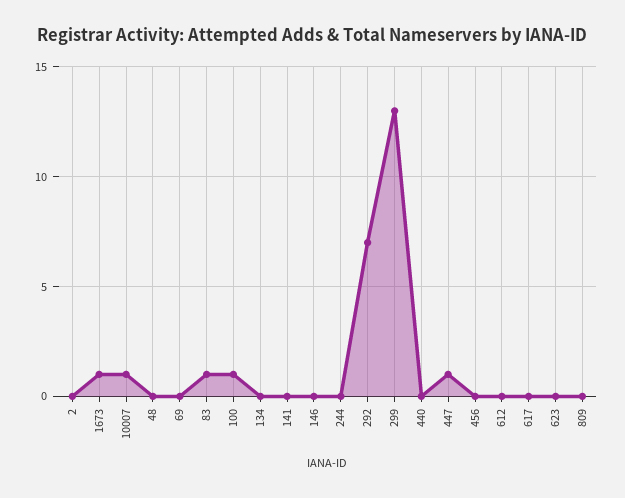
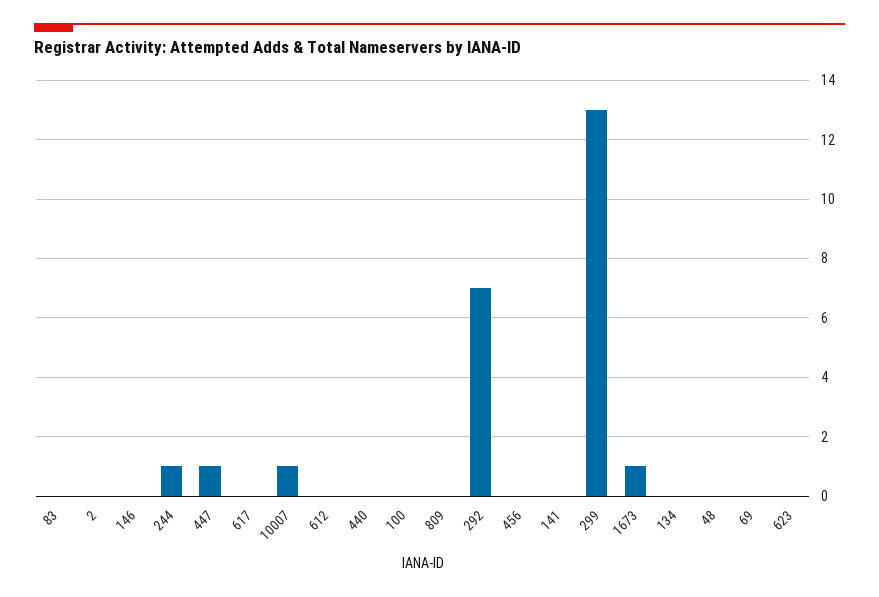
83: 1 -> 0
100: 1 -> 0
244: 0 -> 1

